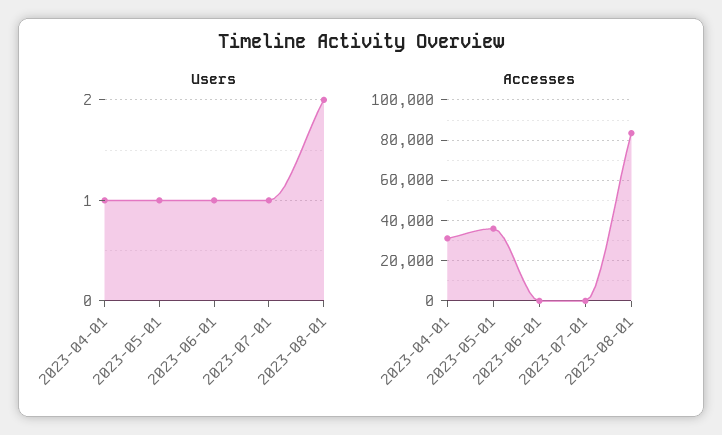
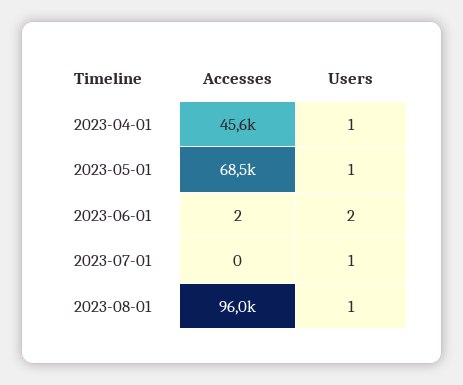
Users, 2023-06-01: 1 -> 2
Users, 2023-08-01: 2 -> 1
Accesses, 2023-04-01: 30000 -> 45600
Accesses, 2023-05-01: 35000 -> 68500
Accesses, 2023-08-01: 85000 -> 96000

